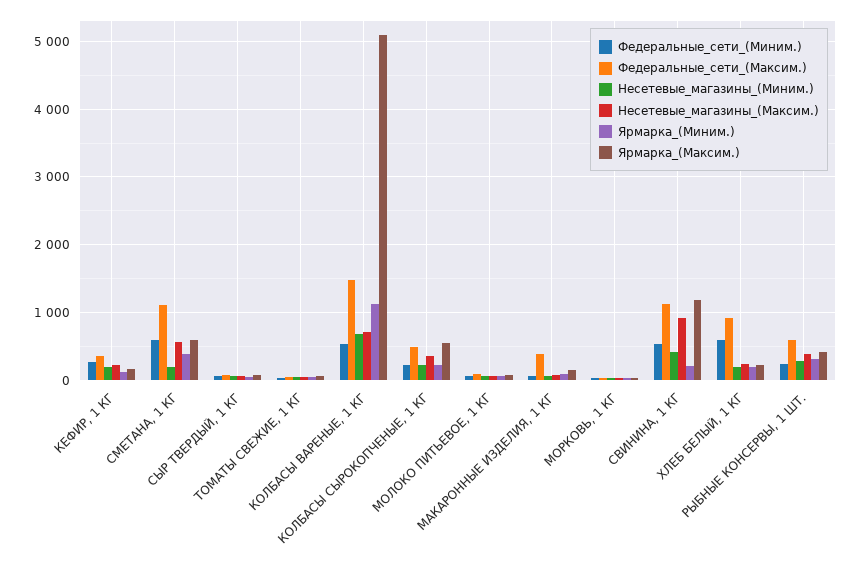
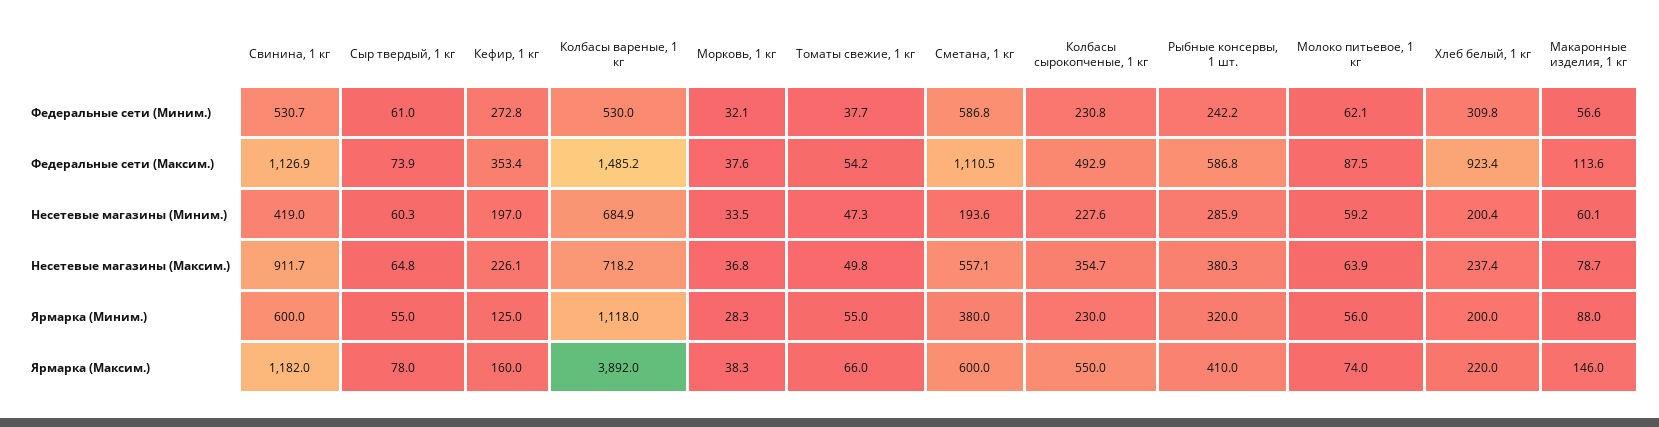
Ярмарка_(Максим.), КОЛБАСЫ ВАРЕНЫЕ, 1 КГ: 5100 -> 3892
Федеральные_сети_(Максим.), МАКАРОННЫЕ ИЗДЕЛИЯ, 1 КГ: 400 -> 113.6
Ярмарка_(Миним.), СВИНИНА, 1 КГ: 200 -> 600
Федеральные_сети_(Миним.), ХЛЕБ БЕЛЫЙ, 1 КГ: 600 -> 309.8

